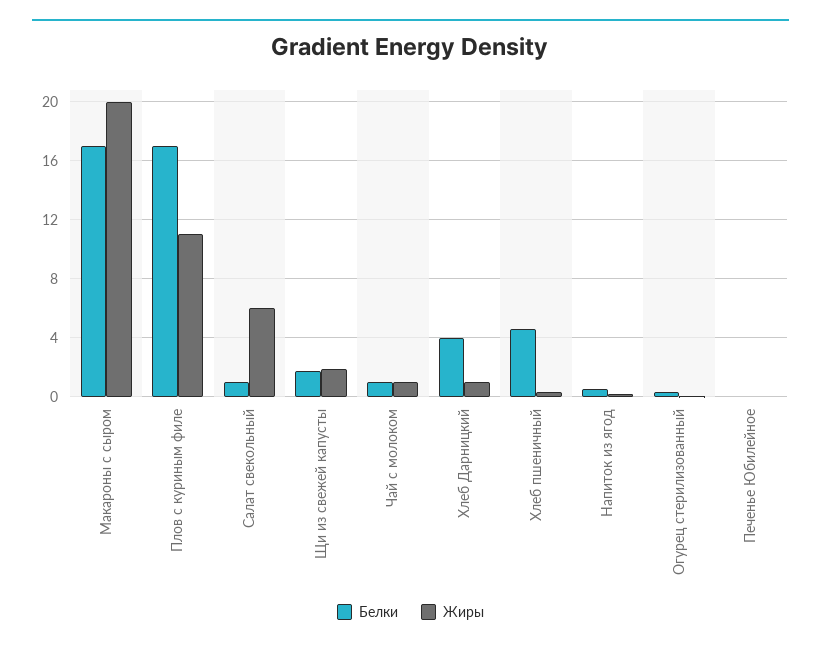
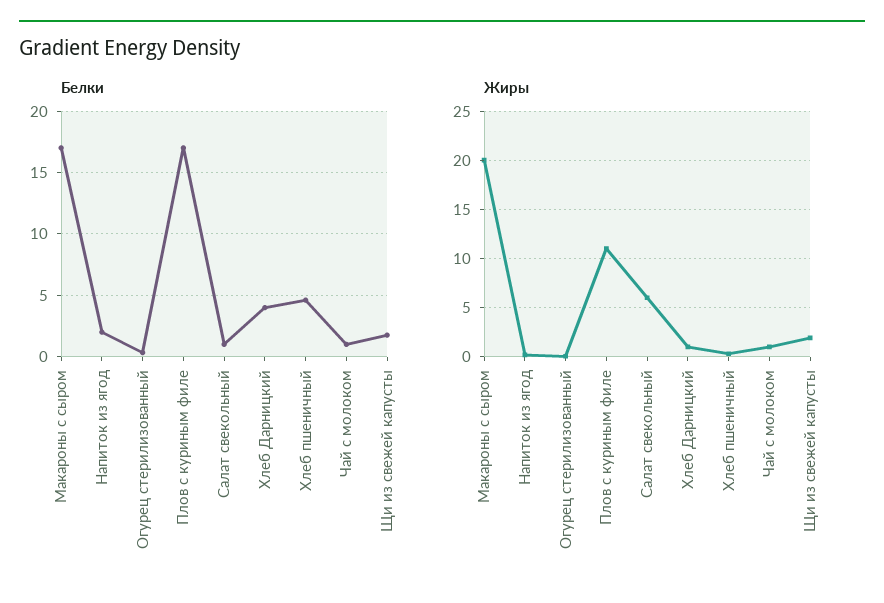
Белки, Напиток из ягод: 0.5 -> 2
Белки, Печенье Юбилейное: 0 -> none
Жиры, Печенье Юбилейное: 0 -> none

